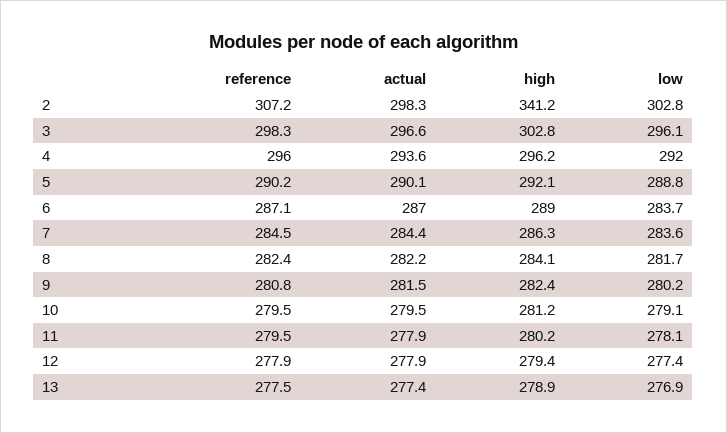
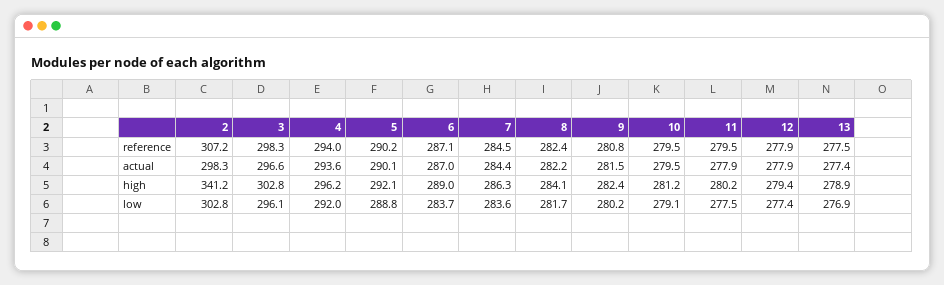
reference, 4: 296 -> 294
low, 11: 278.1 -> 277.5

